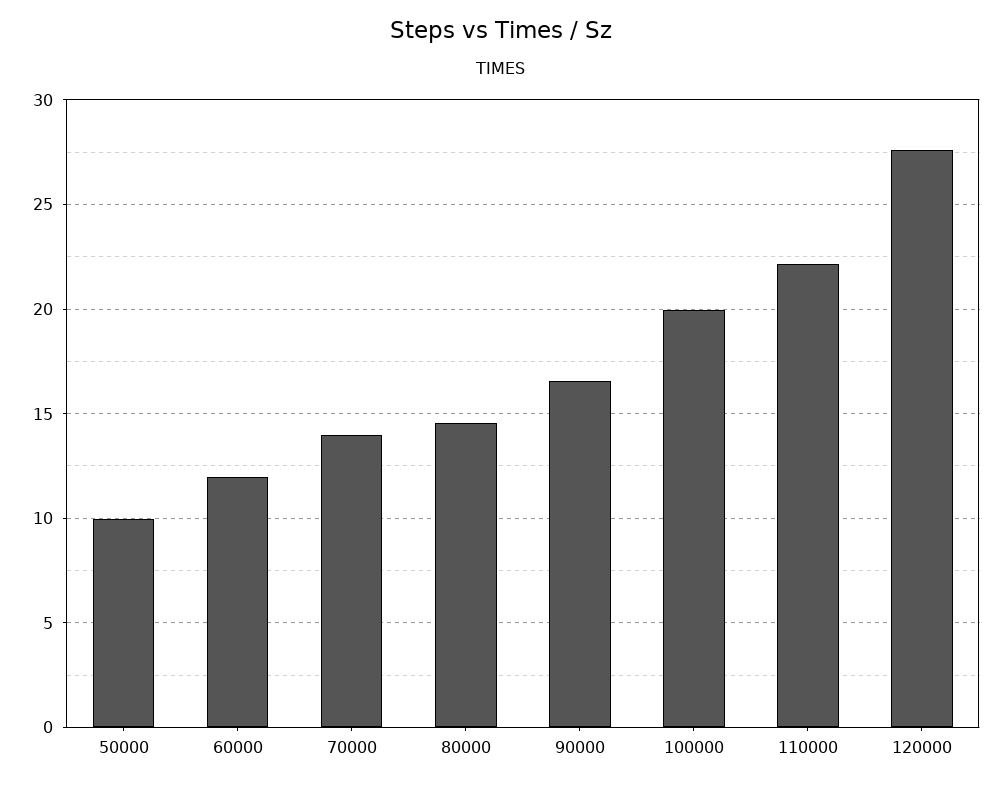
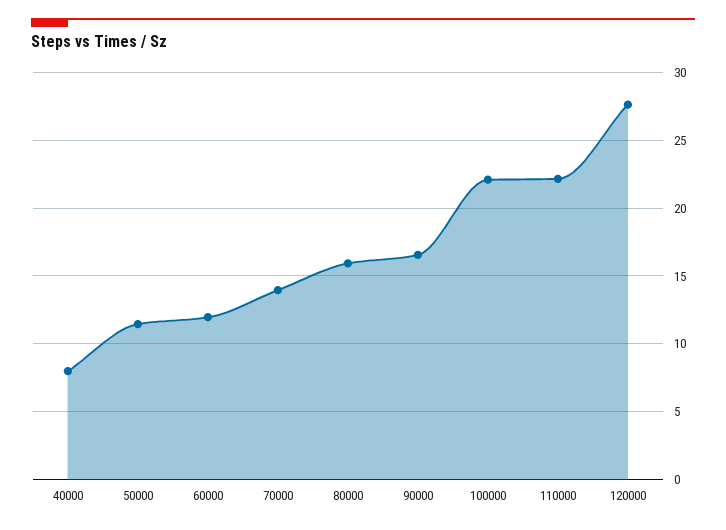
50000: 10 -> 11.5
80000: 14.5 -> 16
100000: 20 -> 22
40000: none -> 8

